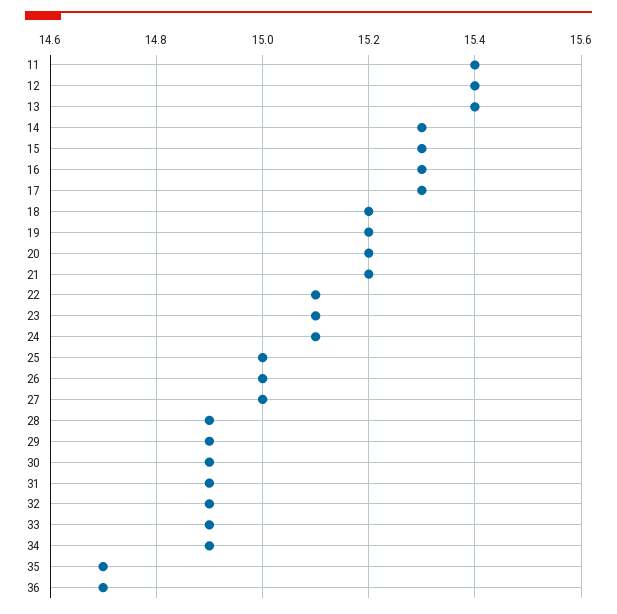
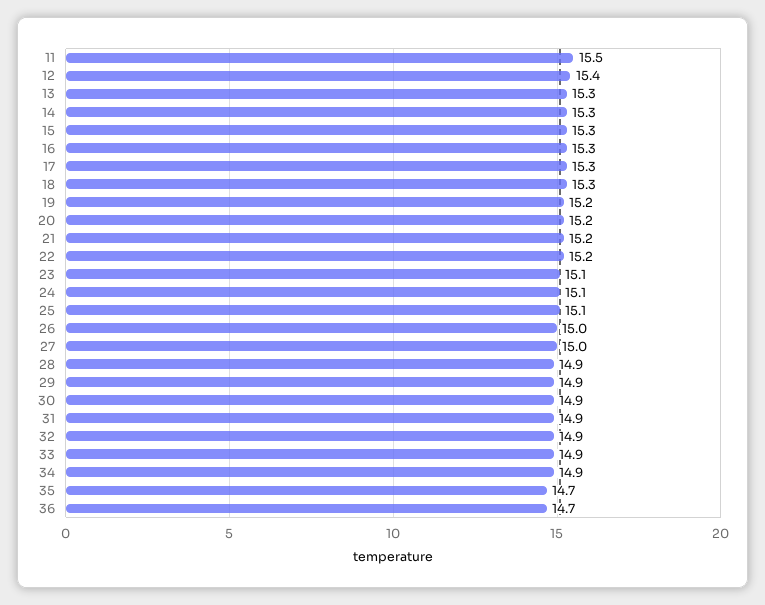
11: 15.4 -> 15.5
13: 15.4 -> 15.3
18: 15.2 -> 15.3
22: 15.1 -> 15.2
25: 15 -> 15.1

